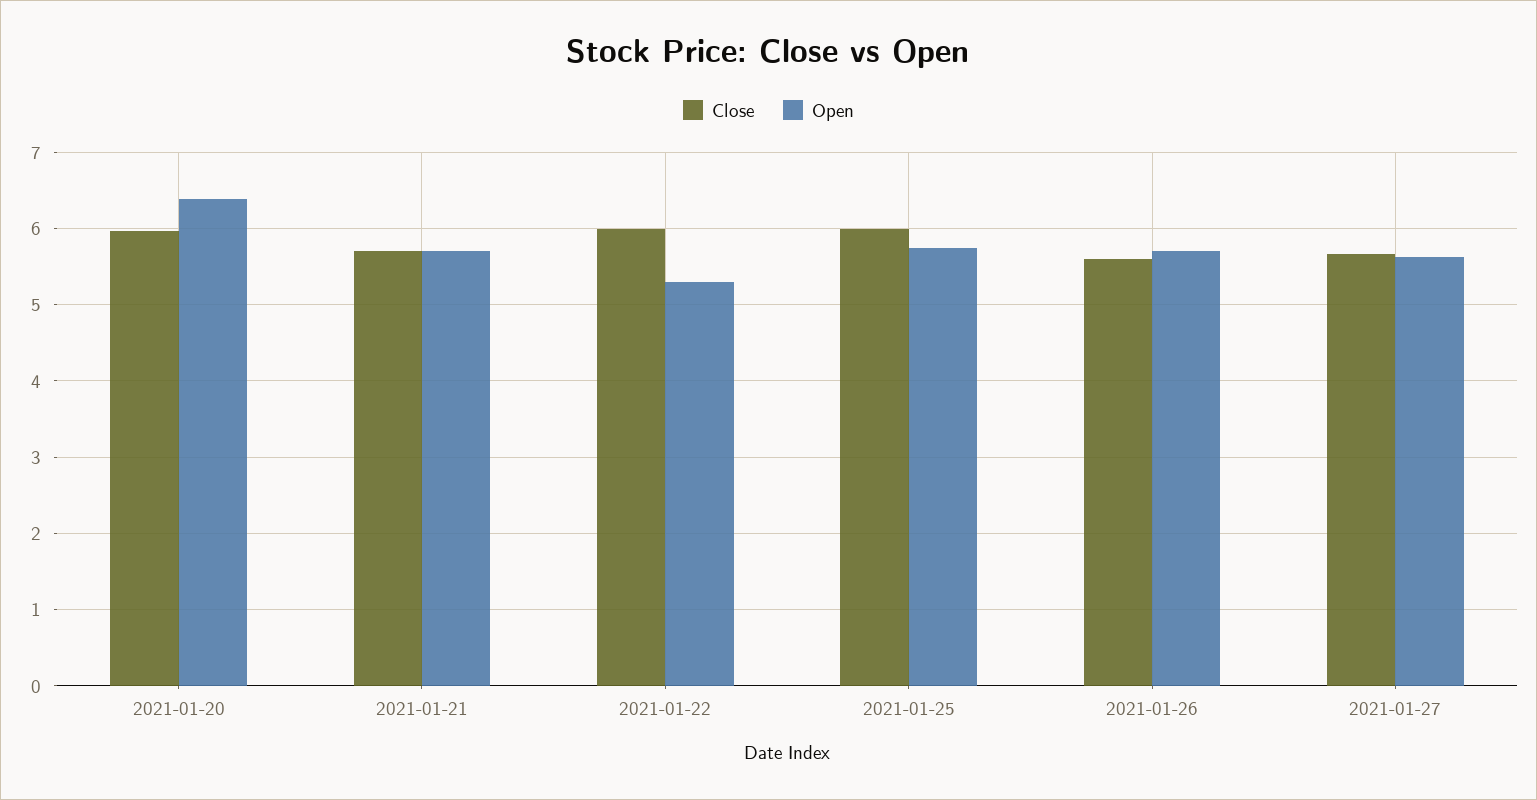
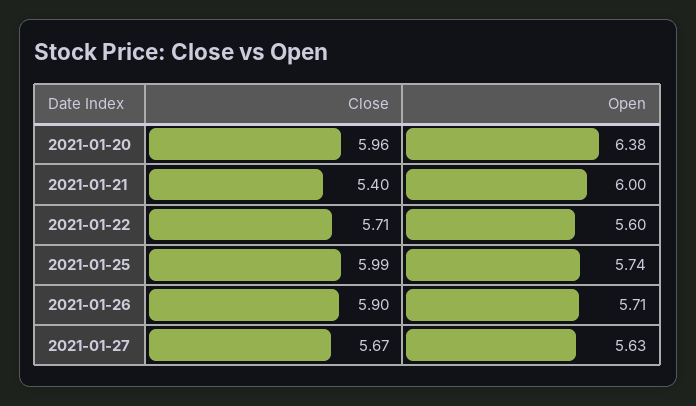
Close, 2021-01-21: 5.7 -> 5.4
Open, 2021-01-21: 5.7 -> 6
Close, 2021-01-22: 6 -> 5.71
Open, 2021-01-22: 5.3 -> 5.6
Close, 2021-01-26: 5.6 -> 5.9

